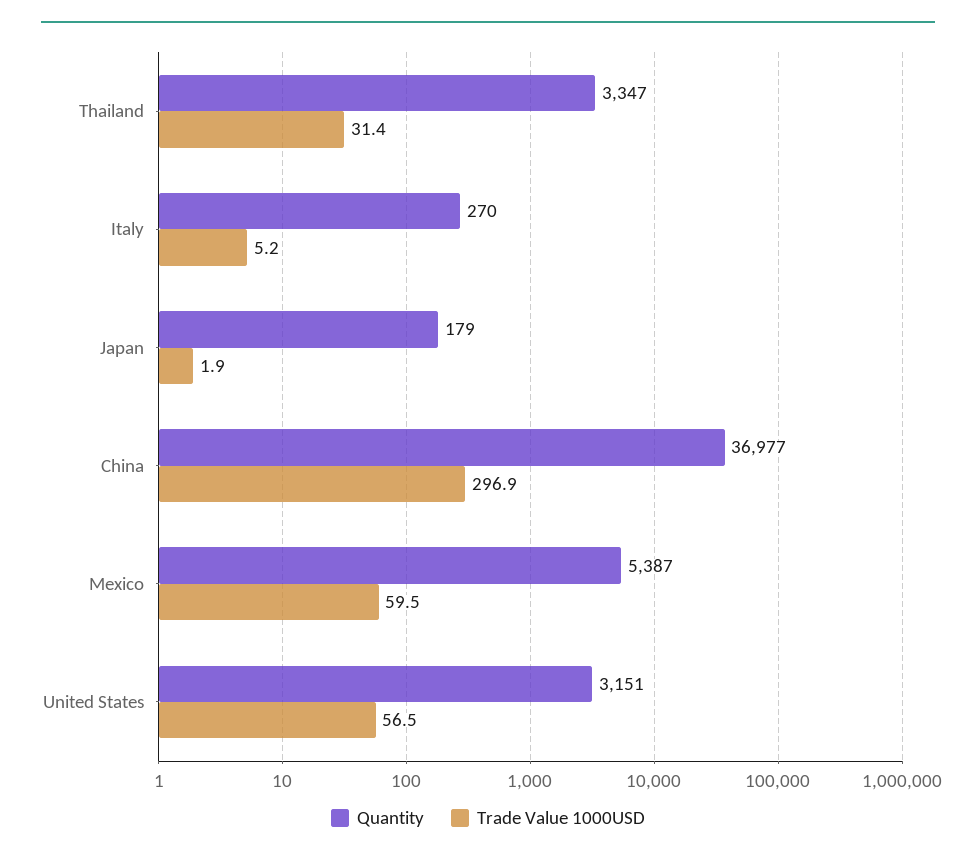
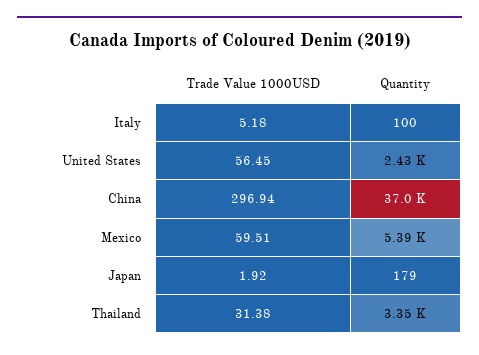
Quantity, Italy: 270 -> 100
Quantity, United States: 3151 -> 2430

